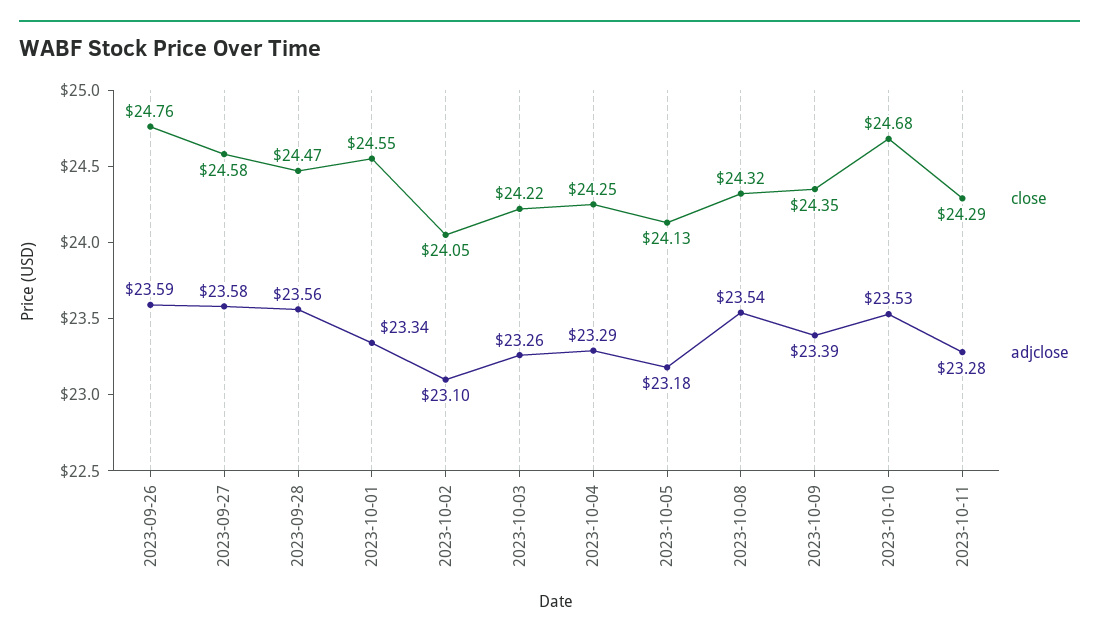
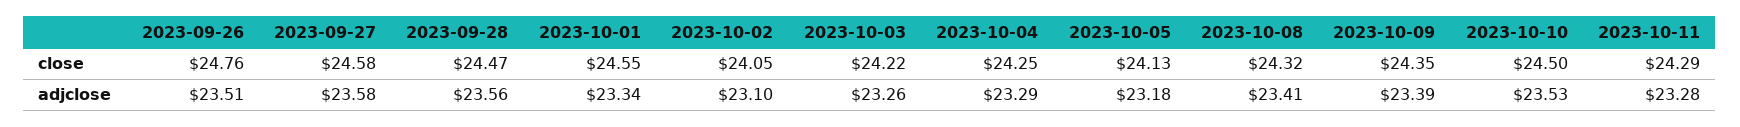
adjclose, 2023-09-26: 23.59 -> 23.51
adjclose, 2023-10-08: 23.54 -> 23.41
close, 2023-10-10: 24.68 -> 24.5

